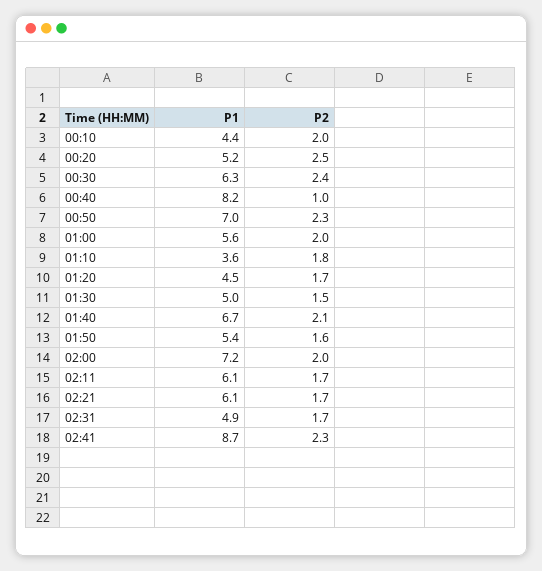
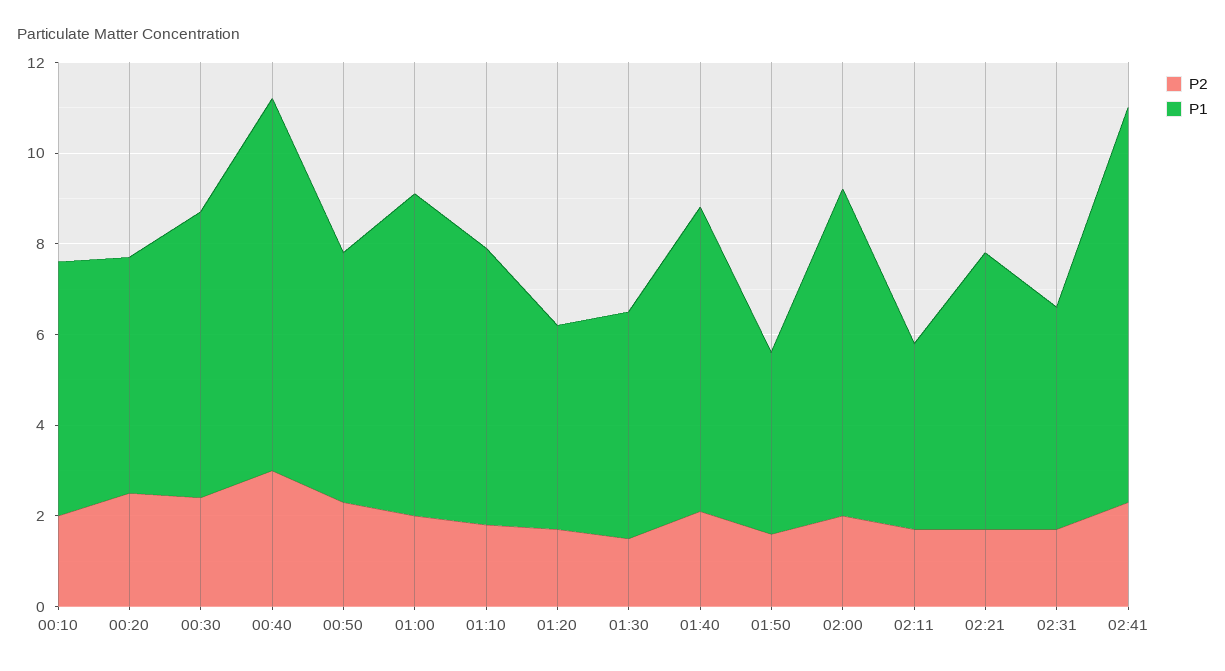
P1, 00:10: 4.4 -> 5.5
P2, 00:40: 1 -> 3
P1, 00:50: 7 -> 5.5
P1, 01:00: 5.6 -> 7
P1, 01:10: 3.6 -> 6
P1, 01:50: 5.4 -> 4
P1, 02:11: 6.1 -> 4

